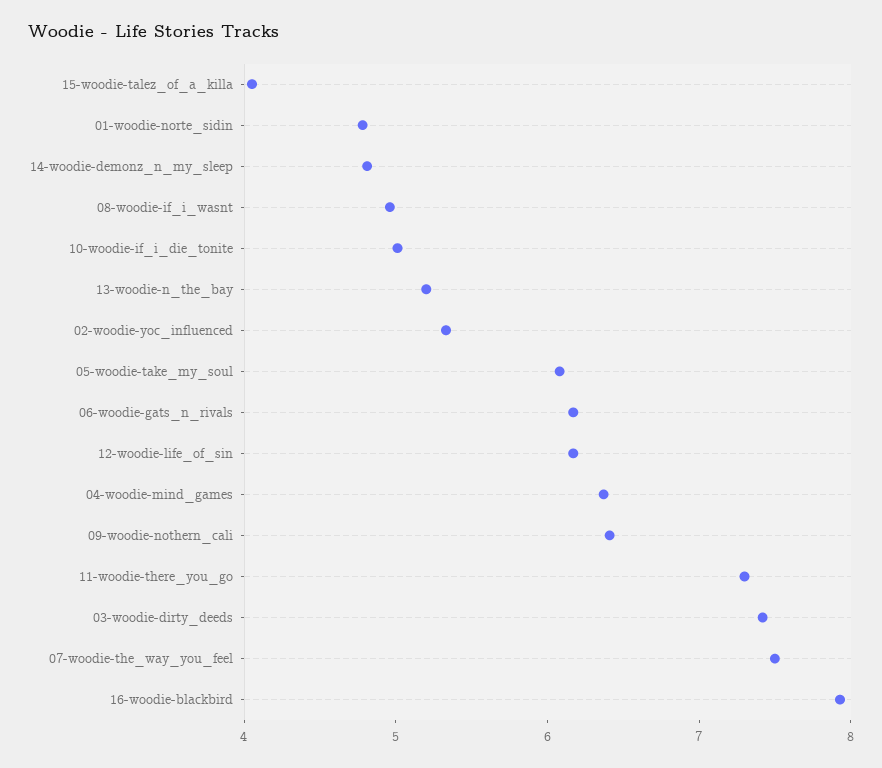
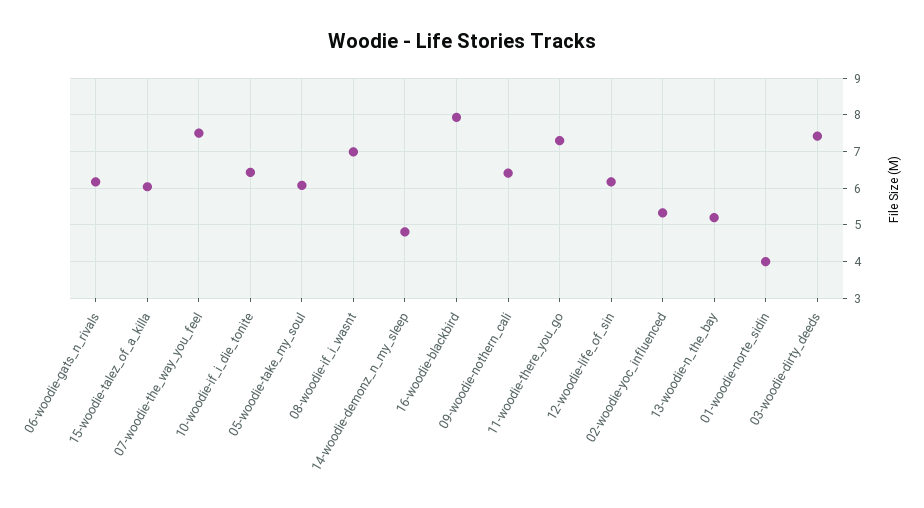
15-woodie-talez_of_a_killa: 4 -> 6
01-woodie-norte_sidin: 4.8 -> 4
08-woodie-if_i_wasnt: 5 -> 7
10-woodie-if_i_die_tonite: 5 -> 6.4
04-woodie-mind_games: 6.4 -> none

